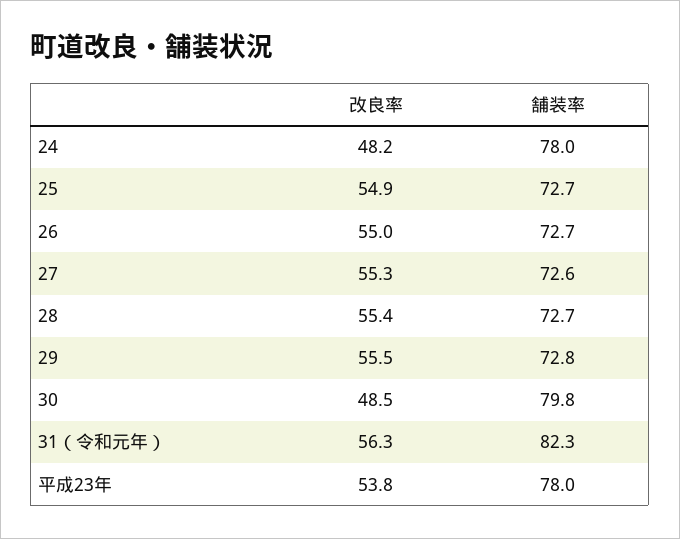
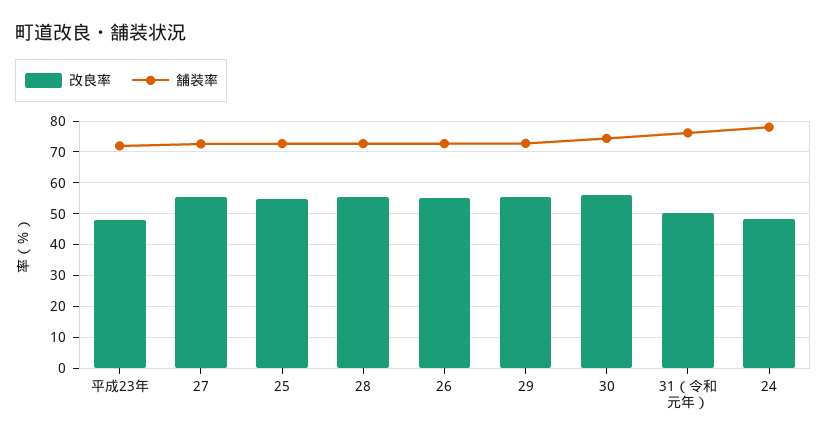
改良率, 30: 48.5 -> 56
舗装率, 30: 79.8 -> 74
改良率, 31（令和元年）: 56.3 -> 50
舗装率, 31（令和元年）: 82.3 -> 76
改良率, 平成23年: 53.8 -> 48
舗装率, 平成23年: 78 -> 72

